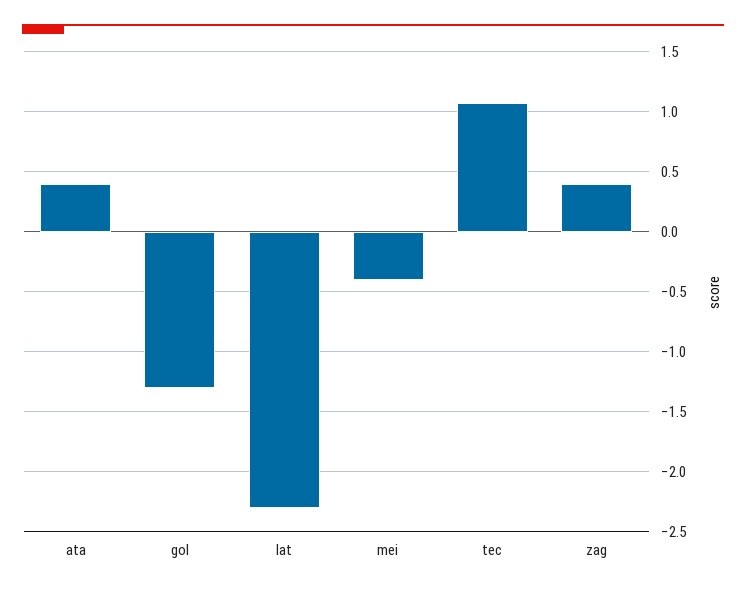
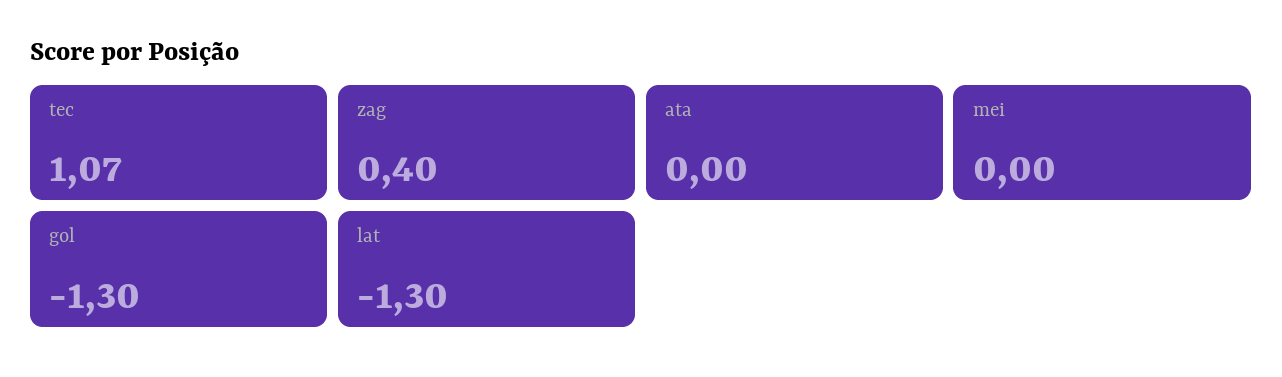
ata: 0.4 -> 0
lat: -2.3 -> -1.3
mei: -0.4 -> 0

